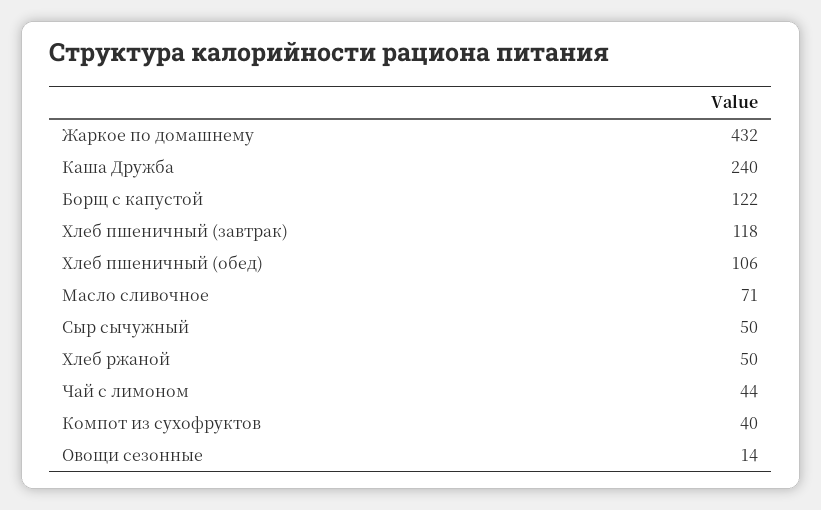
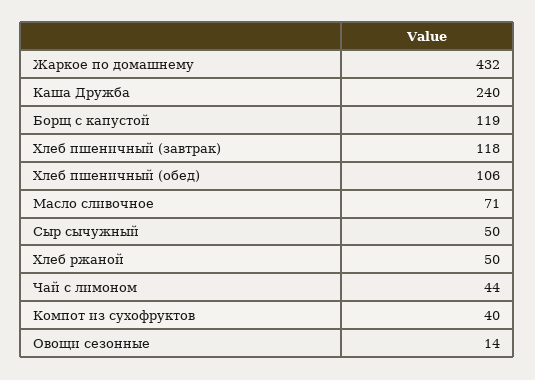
Борщ с капустой: 122 -> 119

